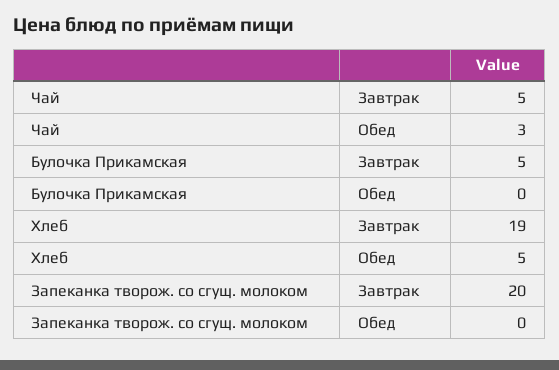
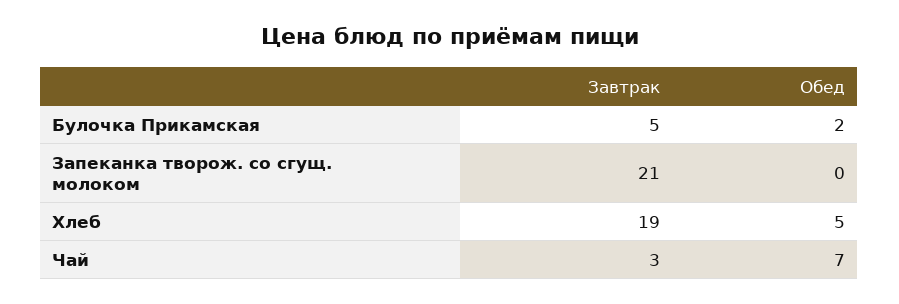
Чай, Завтрак: 5 -> 3
Чай, Обед: 3 -> 7
Булочка Прикамская, Обед: 0 -> 2
Запеканка творож. со сгущ. молоком, Завтрак: 20 -> 21

